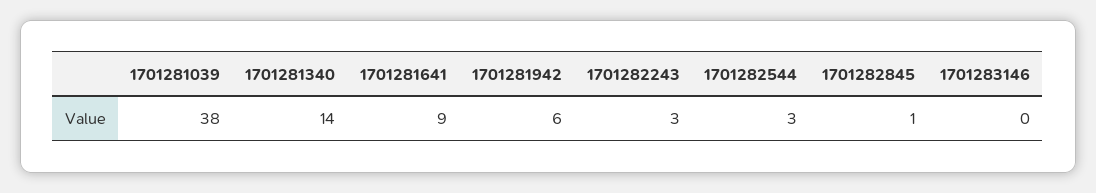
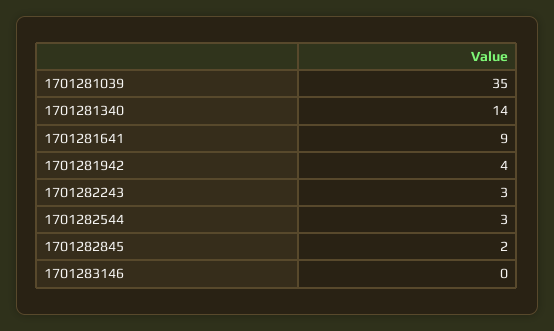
1701281039: 38 -> 35
1701281942: 6 -> 4
1701282845: 1 -> 2

